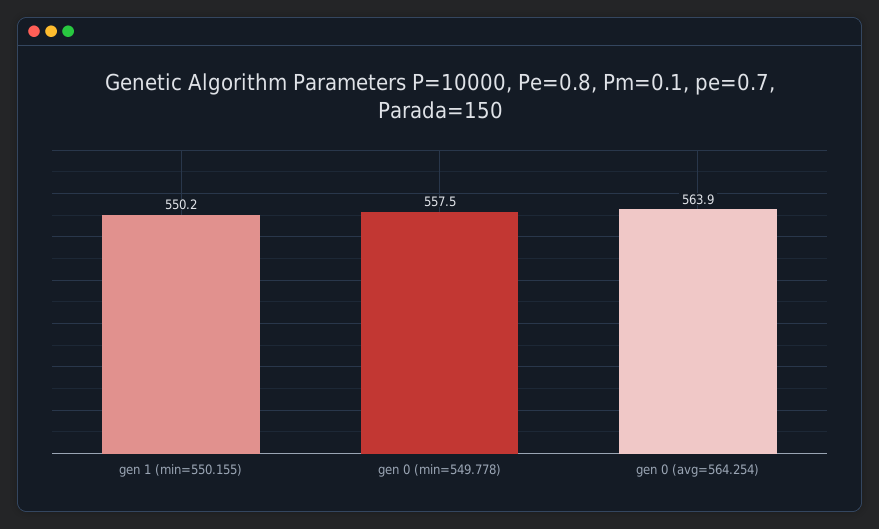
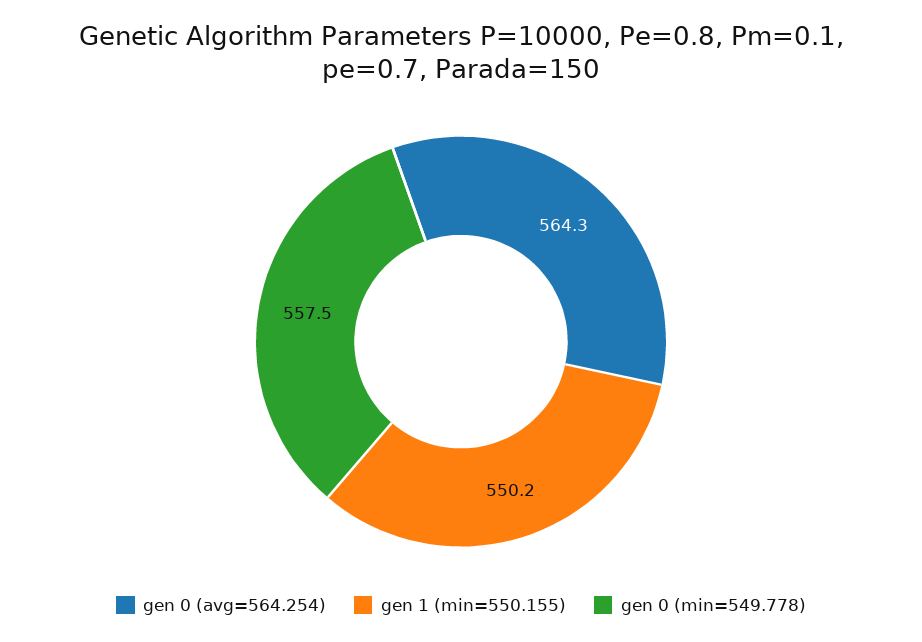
gen 0 (avg=564.254): 563.9 -> 564.3

